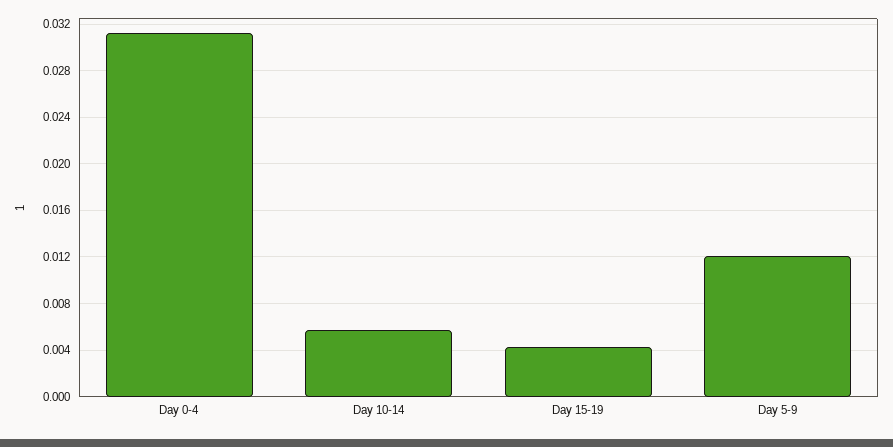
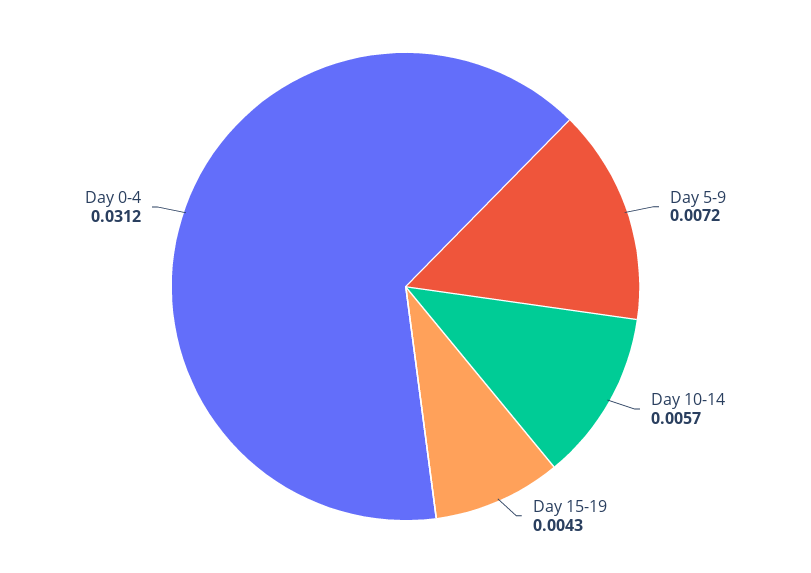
Day 5-9: 0.012 -> 0.0072

